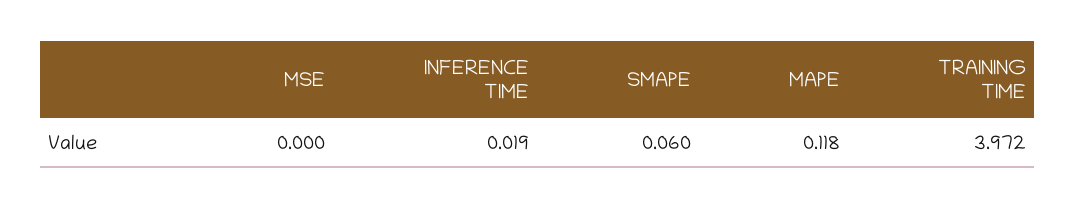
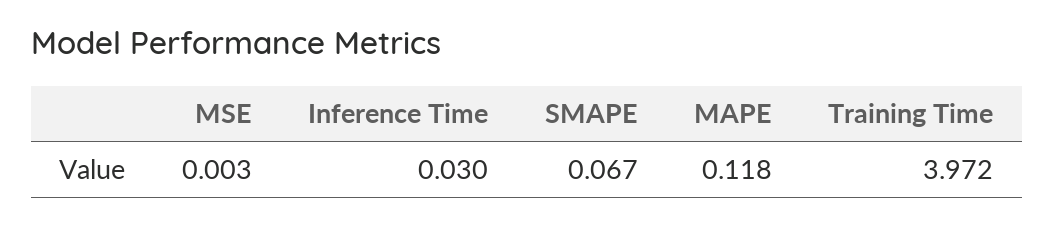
MSE: 0 -> 0.003
INFERENCE TIME: 0.019 -> 0.03
SMAPE: 0.06 -> 0.067

